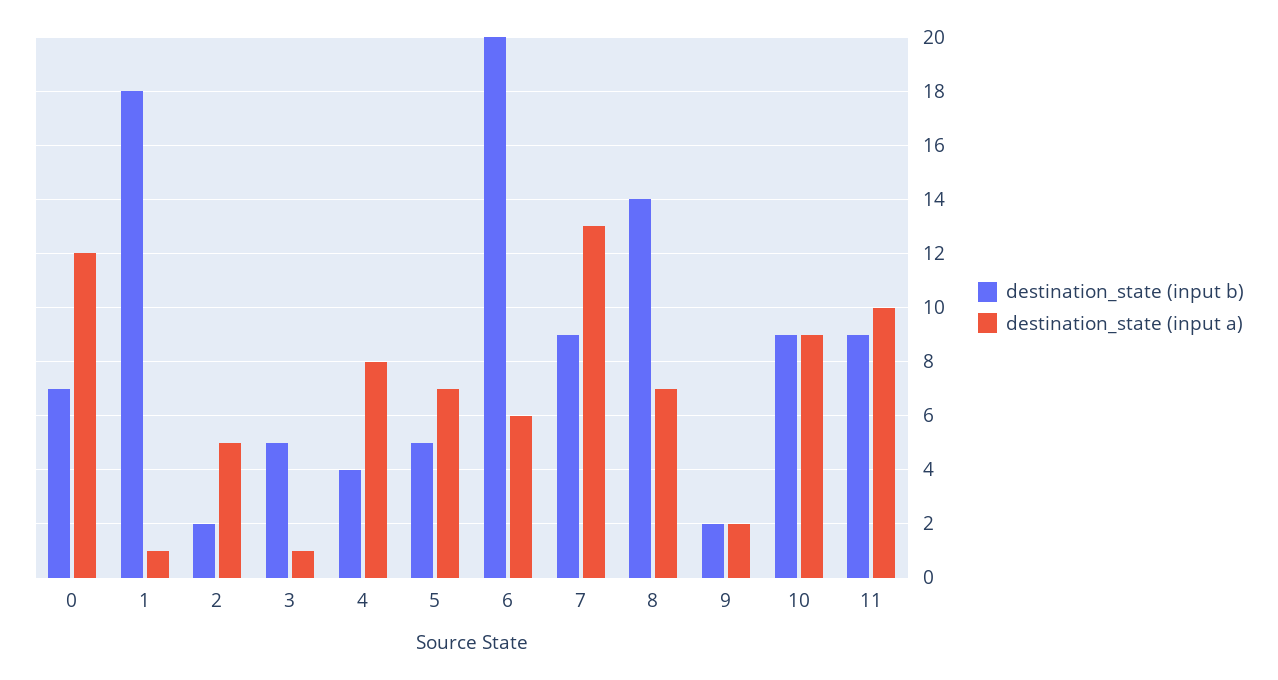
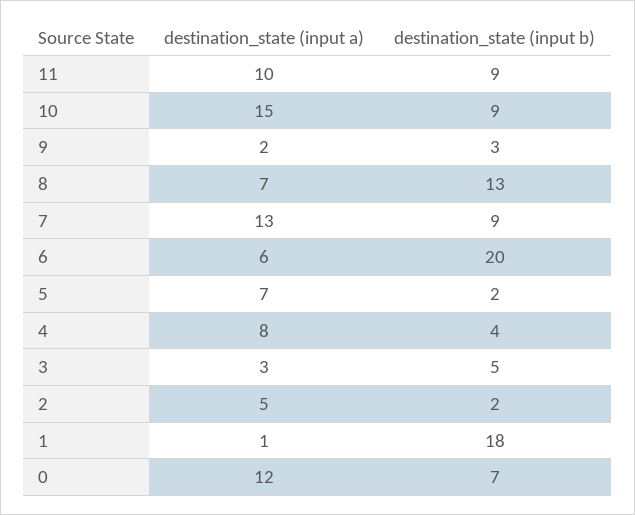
destination_state (input a), 3: 1 -> 3
destination_state (input b), 5: 5 -> 2
destination_state (input b), 8: 14 -> 13
destination_state (input b), 9: 2 -> 3
destination_state (input a), 10: 9 -> 15

